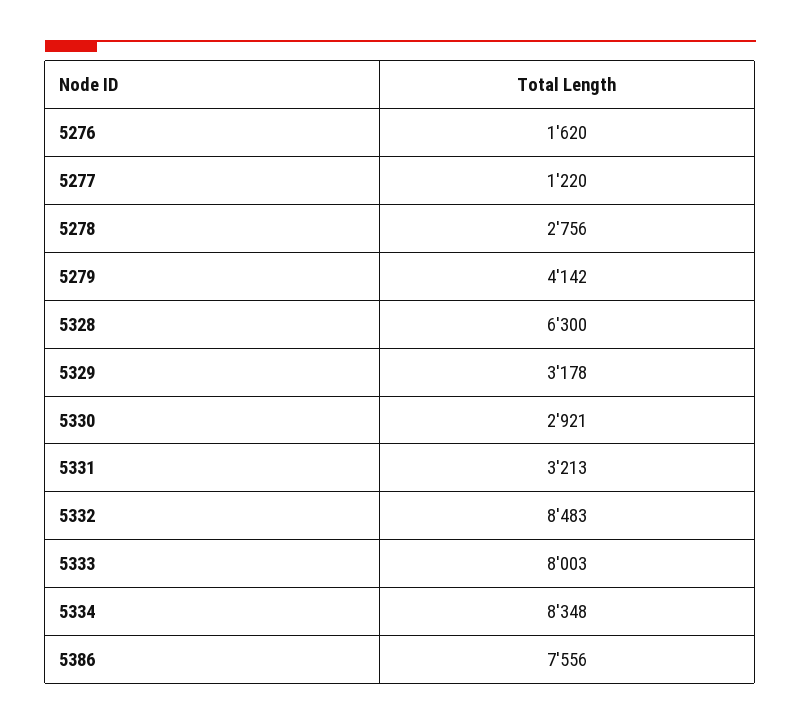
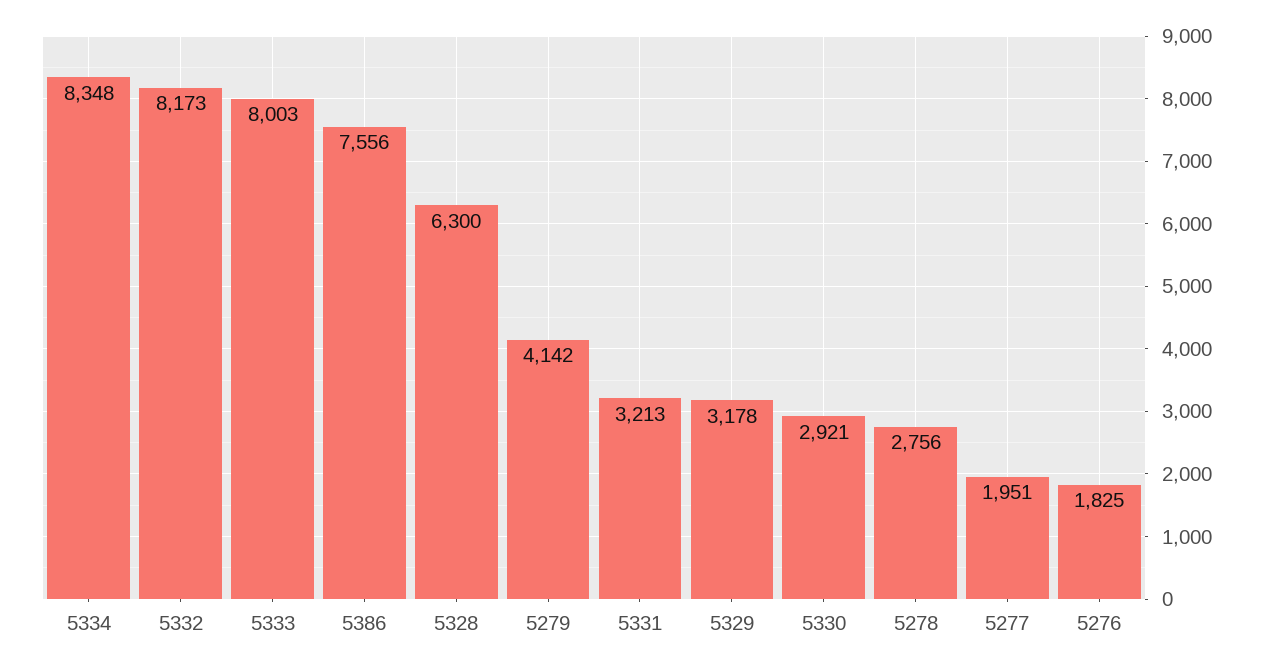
5276: 1620 -> 1825
5277: 1220 -> 1951
5332: 8483 -> 8173

